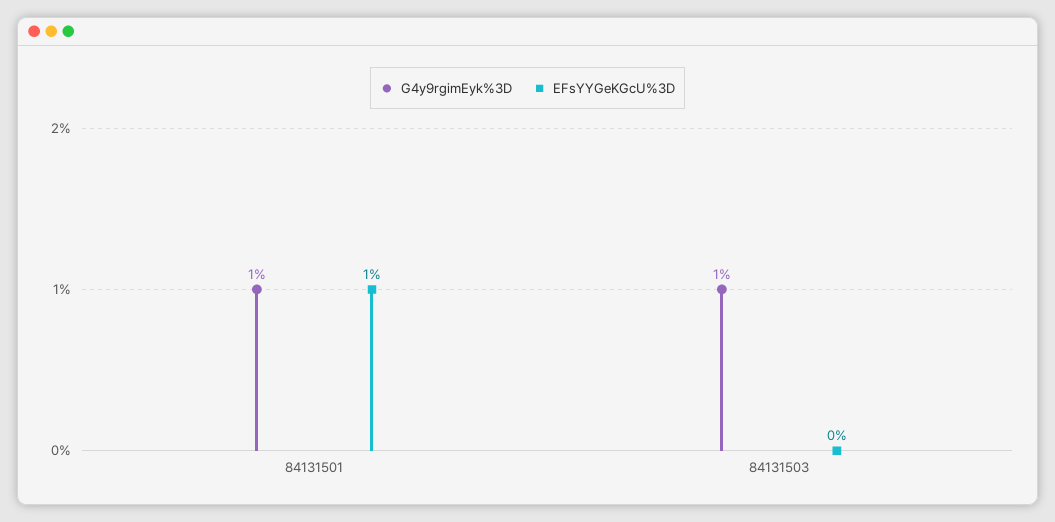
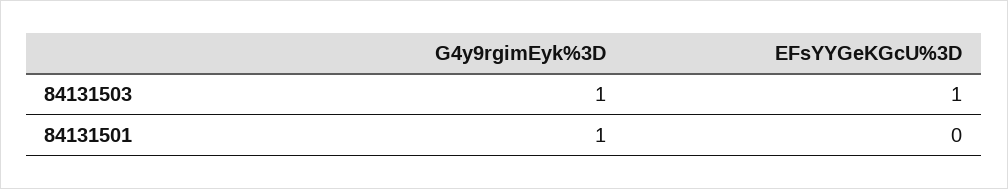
EFsYYGeKGcU%3D, 84131501: 1 -> 0
EFsYYGeKGcU%3D, 84131503: 0 -> 1

